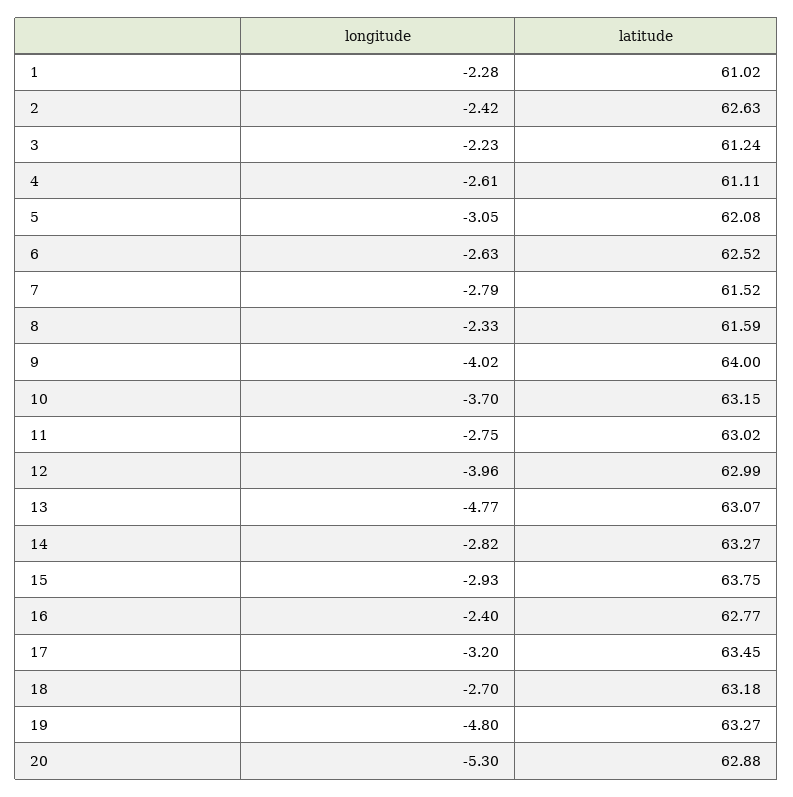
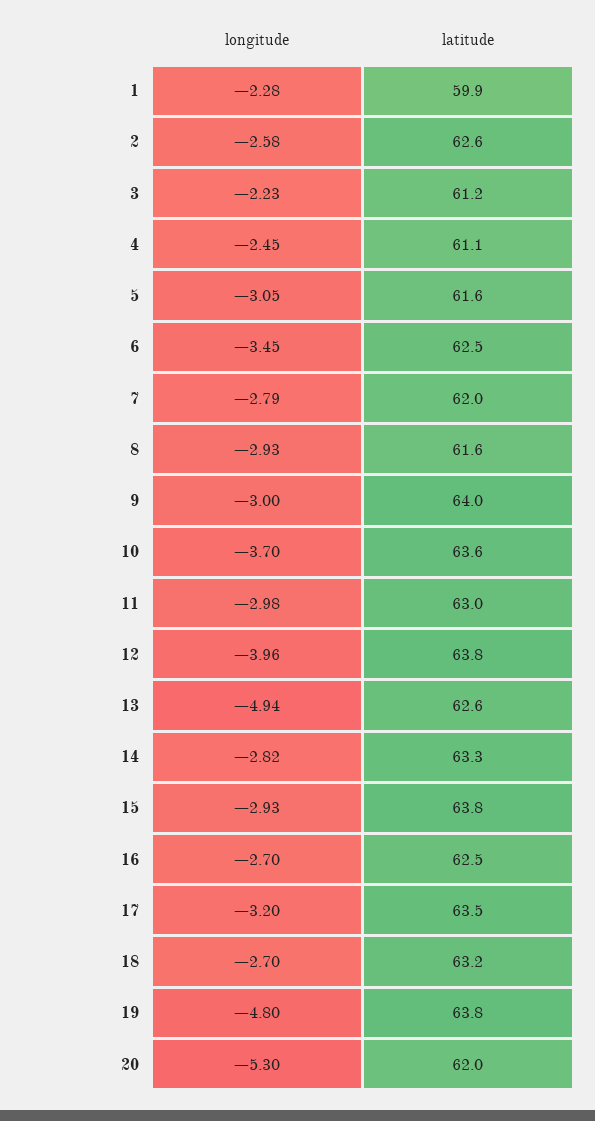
latitude, 1: 61.02 -> 59.9
longitude, 2: -2.42 -> -2.58
longitude, 4: -2.61 -> -2.45
latitude, 5: 62.08 -> 61.6
longitude, 6: -2.63 -> -3.45
latitude, 7: 61.52 -> 62
longitude, 8: -2.33 -> -2.93
longitude, 9: -4.02 -> -3
latitude, 10: 63.15 -> 63.6
longitude, 11: -2.75 -> -2.98
latitude, 12: 62.99 -> 63.8
longitude, 13: -4.77 -> -4.94
latitude, 13: 63.07 -> 62.6
longitude, 16: -2.4 -> -2.7
latitude, 16: 62.77 -> 62.5
latitude, 19: 63.27 -> 63.8
latitude, 20: 62.88 -> 62

